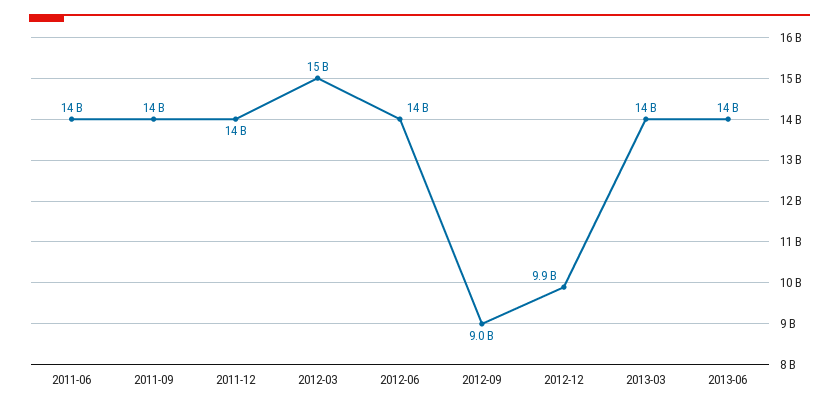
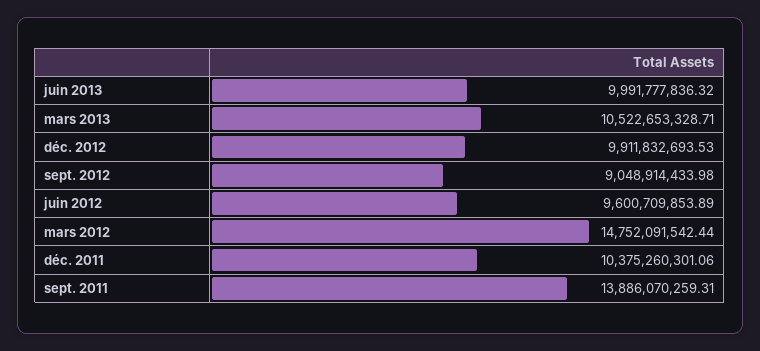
2011-06: 14000000000 -> none
2011-12: 14000000000 -> 10375260301.06
2012-06: 14000000000 -> 9600709853.89
2013-03: 14000000000 -> 10522653328.71
2013-06: 14000000000 -> 9991777836.32

